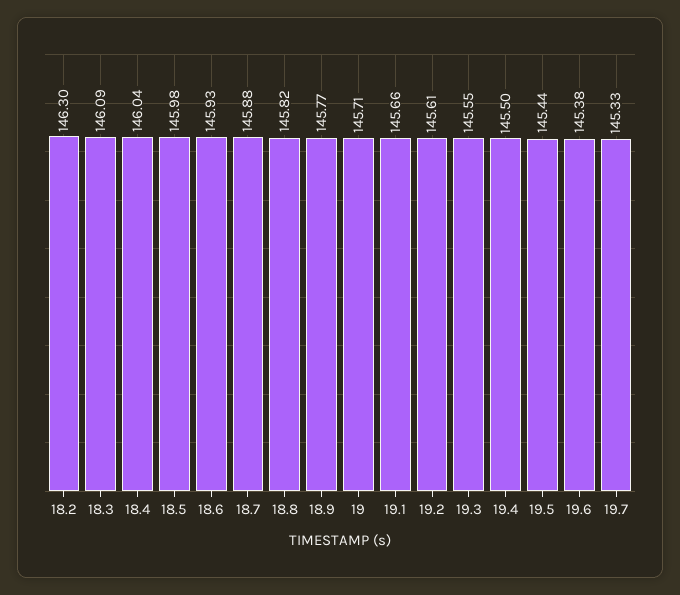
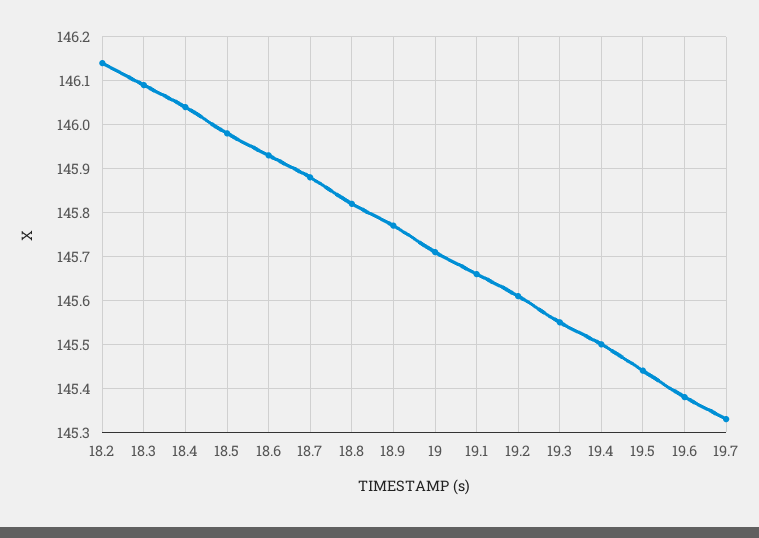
18.2: 146.3 -> 146.15

